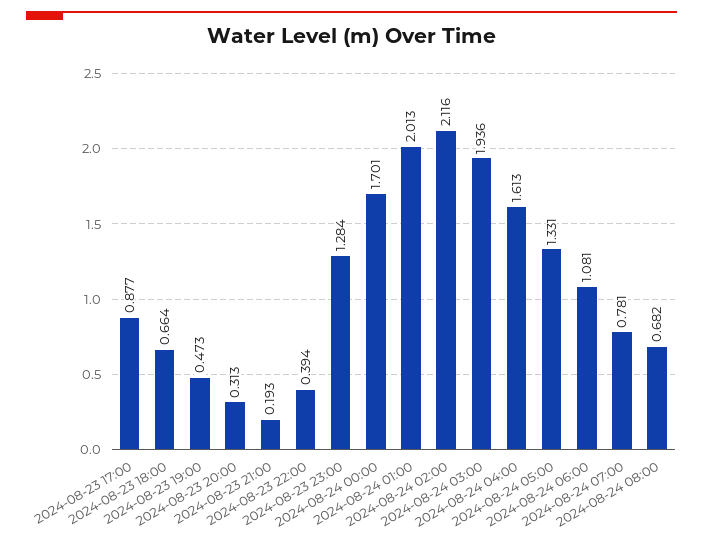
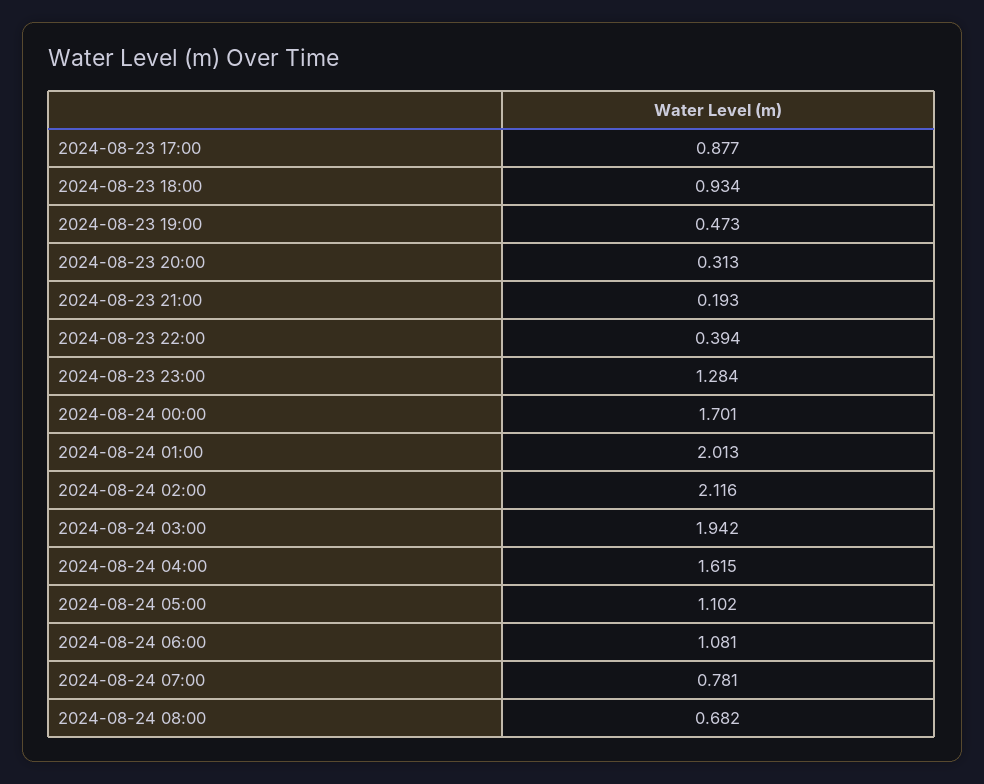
2024-08-23 18:00: 0.664 -> 0.934
2024-08-24 03:00: 1.936 -> 1.942
2024-08-24 04:00: 1.613 -> 1.615
2024-08-24 05:00: 1.331 -> 1.102

